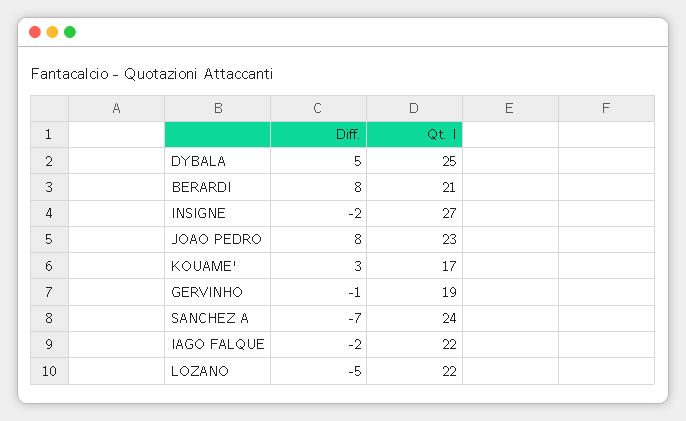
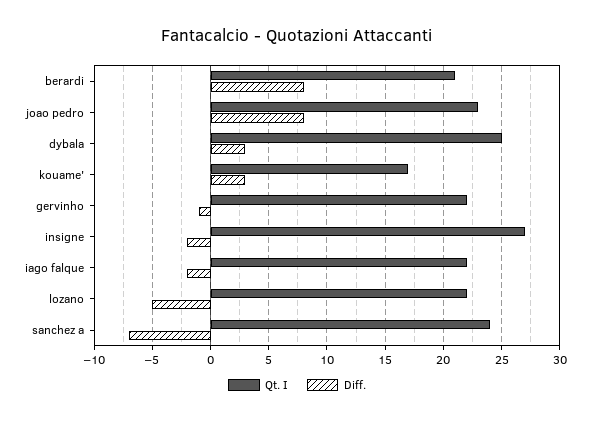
Diff., DYBALA: 5 -> 3
Qt. I, GERVINHO: 19 -> 22

